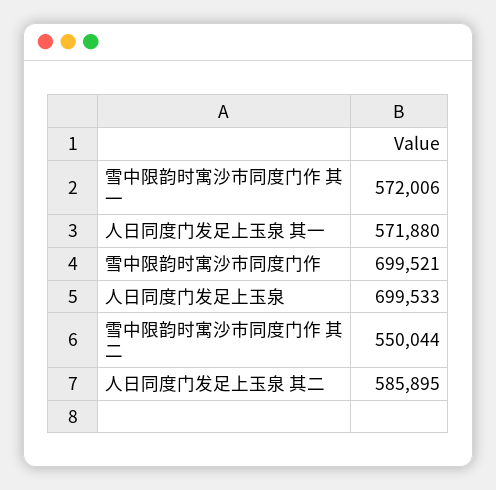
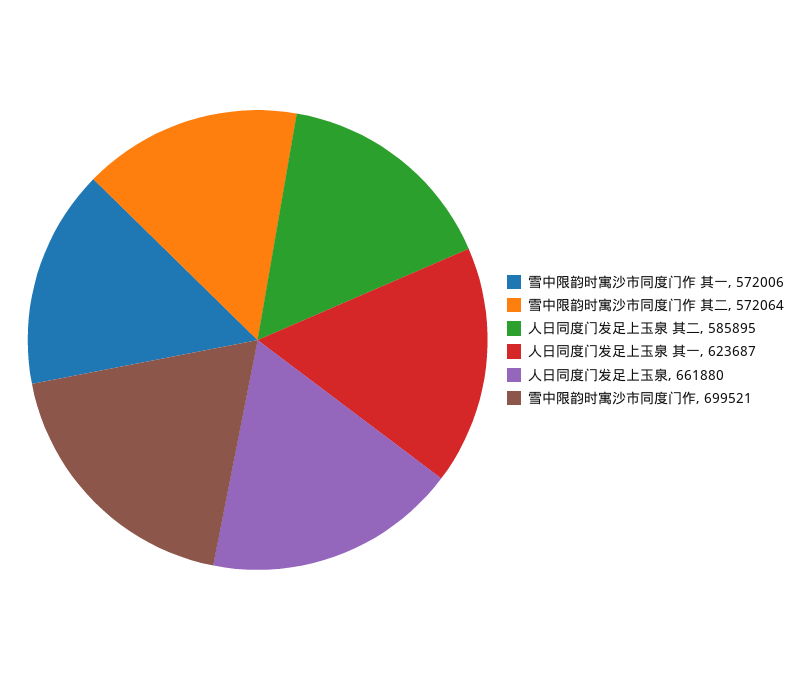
人日同度门发足上玉泉 其一: 571880 -> 623687
人日同度门发足上玉泉: 699533 -> 661880
雪中限韵时寓沙市同度门作 其二: 550044 -> 572064

